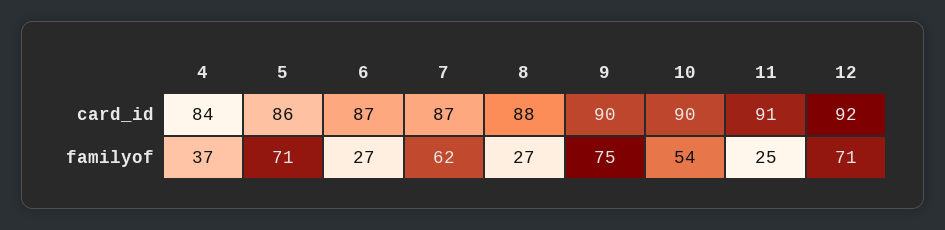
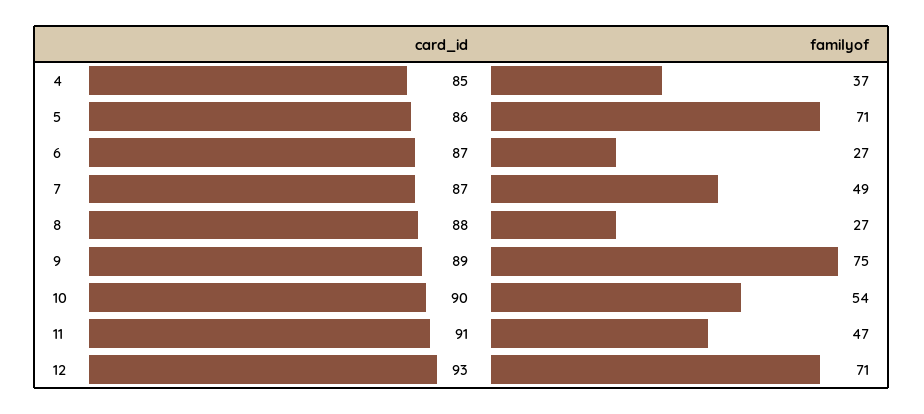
4, card_id: 84 -> 85
9, card_id: 90 -> 89
12, card_id: 92 -> 93
7, familyof: 62 -> 49
11, familyof: 25 -> 47

